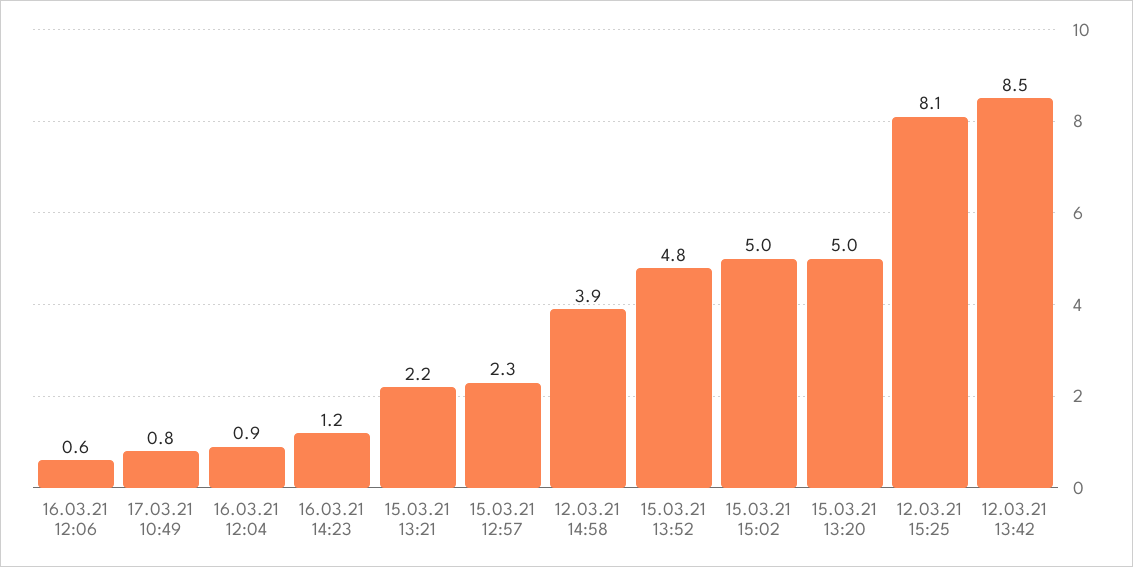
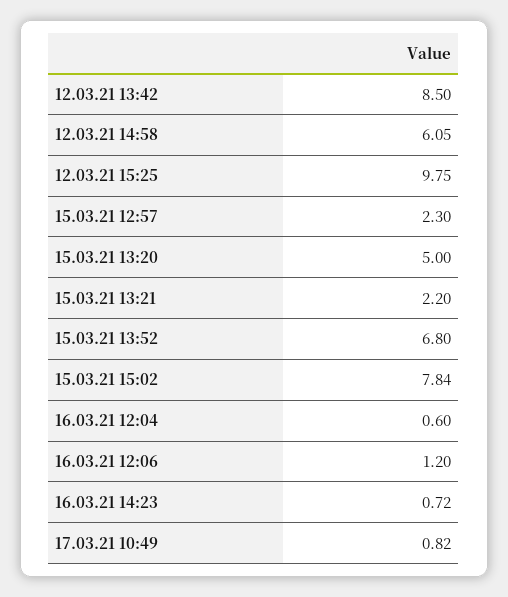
16.03.21 12:06: 0.6 -> 1.2
16.03.21 12:04: 0.9 -> 0.6
16.03.21 14:23: 1.2 -> 0.72
12.03.21 14:58: 3.9 -> 6.05
15.03.21 13:52: 4.8 -> 6.8
15.03.21 15:02: 5 -> 7.84
12.03.21 15:25: 8.1 -> 9.75

